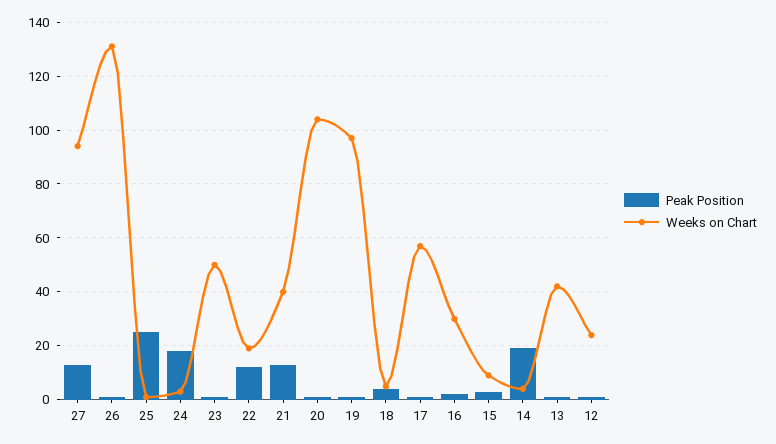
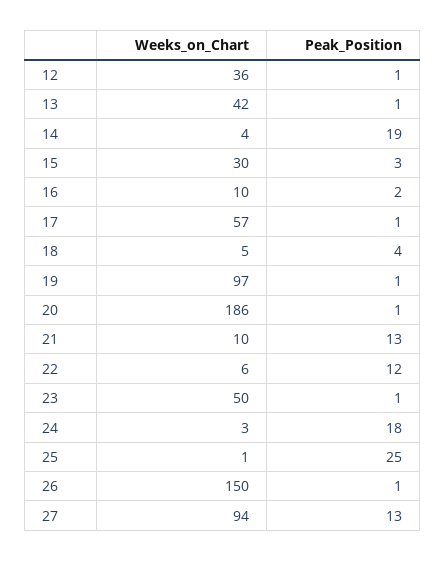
Weeks on Chart, 26: 130 -> 150
Weeks on Chart, 22: 20 -> 6
Weeks on Chart, 21: 40 -> 10
Weeks on Chart, 20: 105 -> 186
Weeks on Chart, 16: 30 -> 10
Weeks on Chart, 15: 10 -> 30
Weeks on Chart, 12: 25 -> 36

